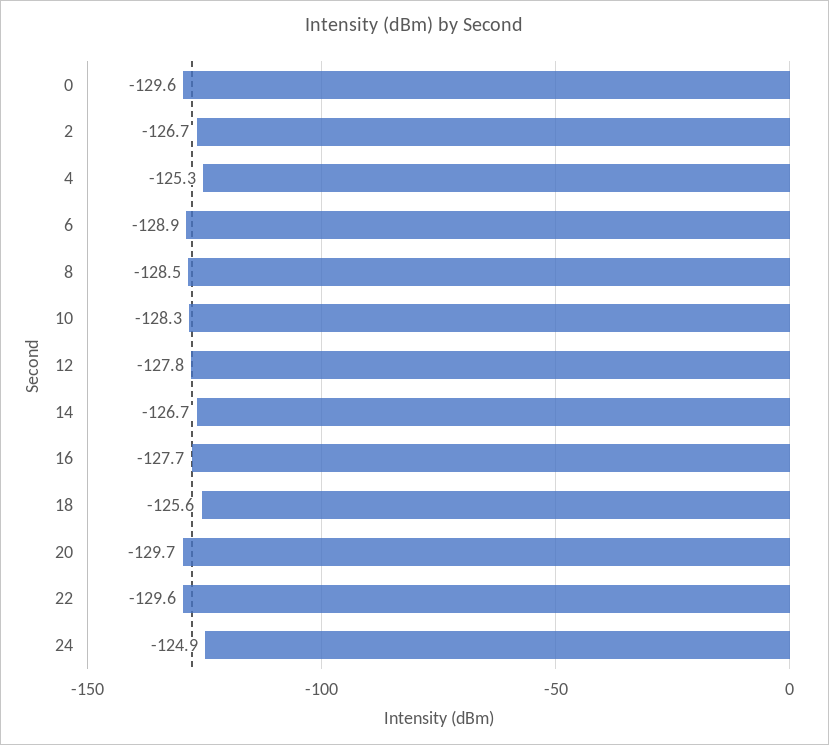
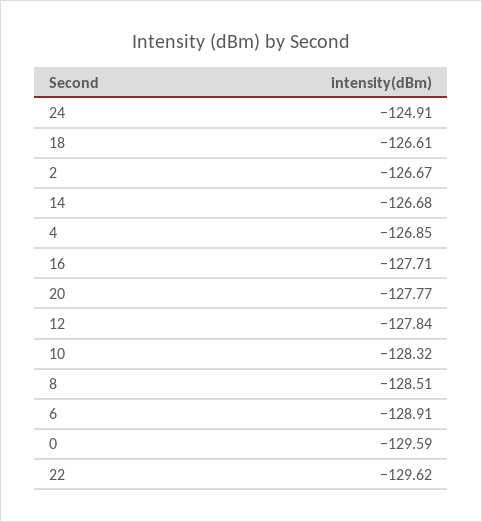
4: -125.3 -> -126.85
18: -125.6 -> -126.61
20: -129.7 -> -127.77

